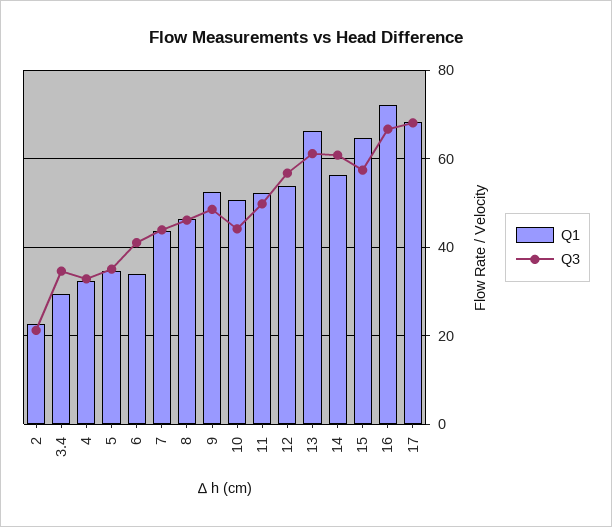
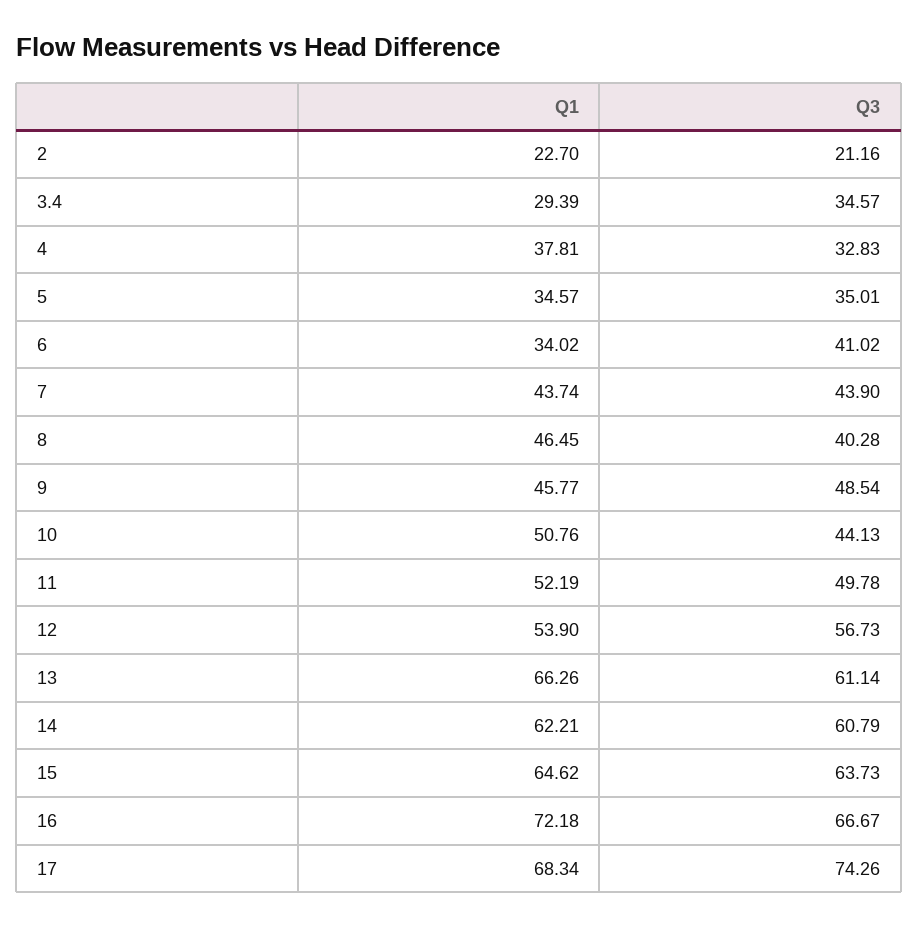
Q1, 4: 32 -> 37.81
Q3, 8: 46 -> 40.28
Q1, 9: 52 -> 45.77
Q1, 14: 56 -> 62.21
Q3, 15: 58 -> 63.73
Q3, 17: 68 -> 74.26

